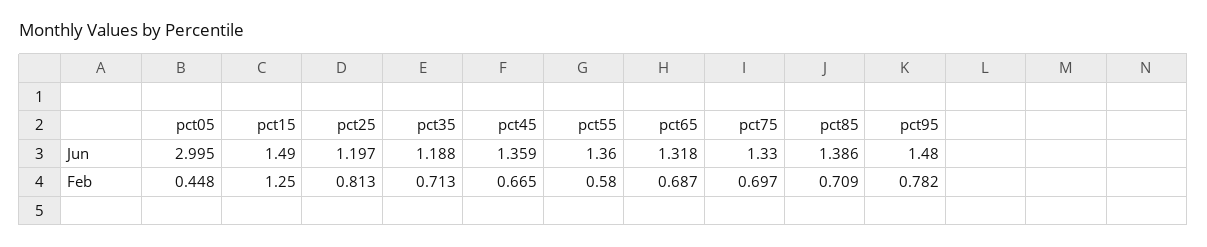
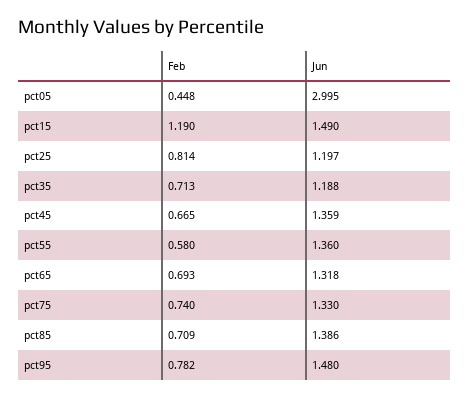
pct15, Feb: 1.25 -> 1.19
pct25, Feb: 0.813 -> 0.814
pct65, Feb: 0.687 -> 0.693
pct75, Feb: 0.697 -> 0.74

